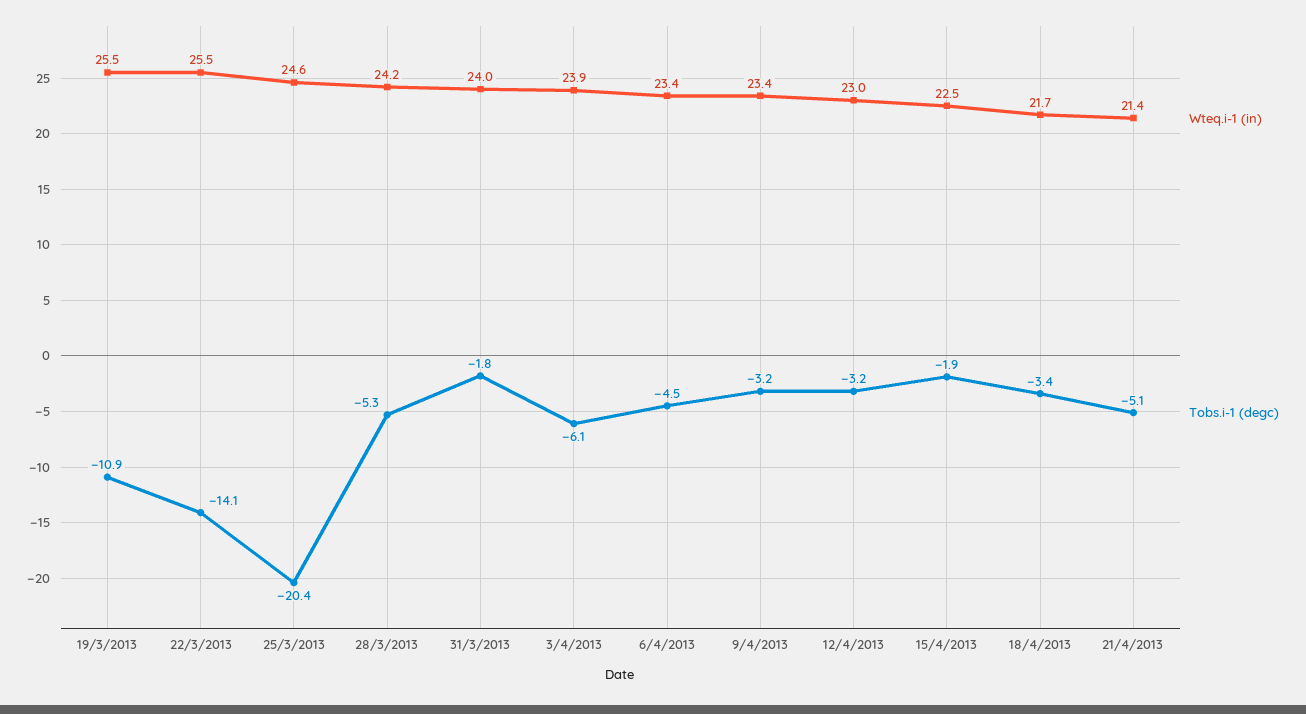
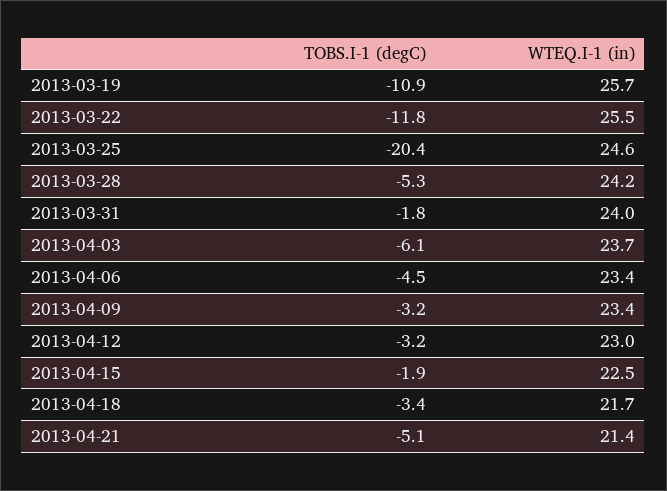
Wteq.i-1 (in), 19/3/2013: 25.5 -> 25.7
Tobs.i-1 (degc), 22/3/2013: -14.1 -> -11.8
Wteq.i-1 (in), 3/4/2013: 23.9 -> 23.7

